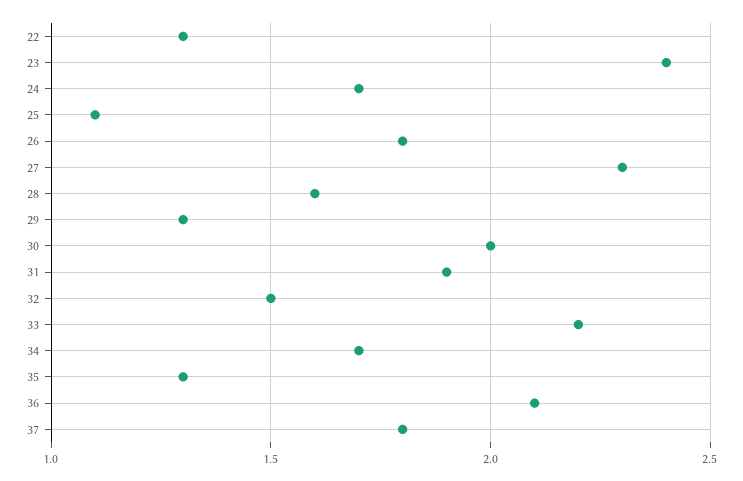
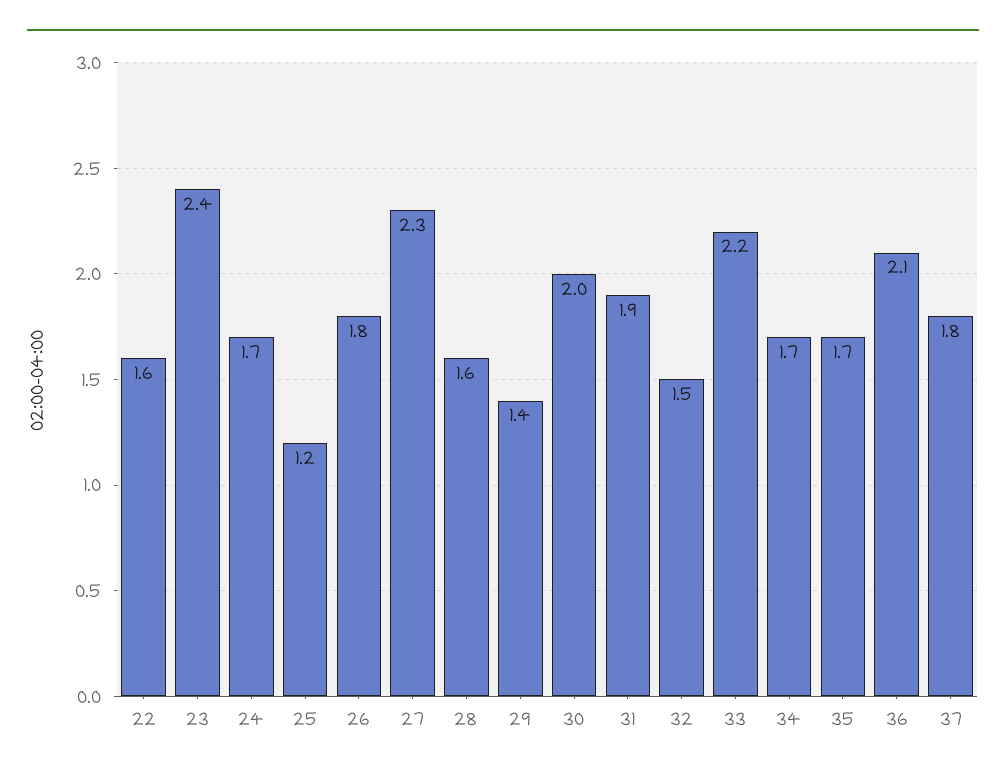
22: 1.3 -> 1.6
25: 1.1 -> 1.2
29: 1.3 -> 1.4
35: 1.3 -> 1.7

